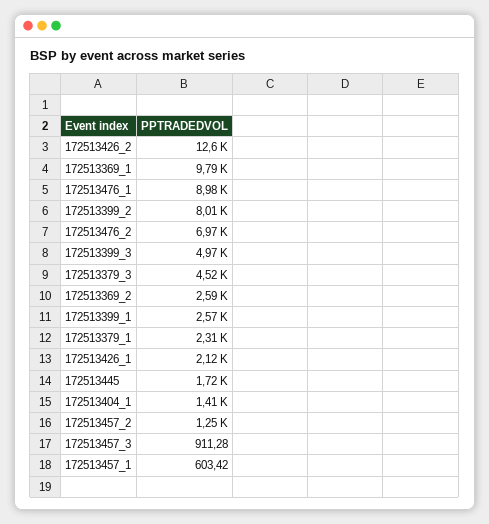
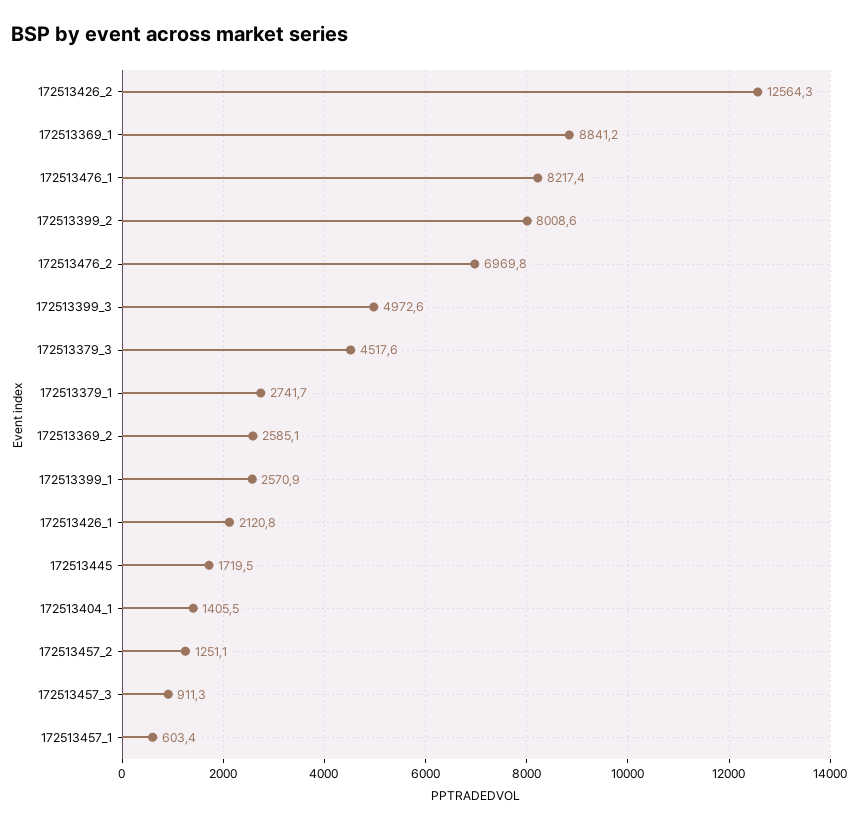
172513369_1: 9790 -> 8841.2
172513476_1: 8980 -> 8217.4
172513379_1: 2310 -> 2741.7

